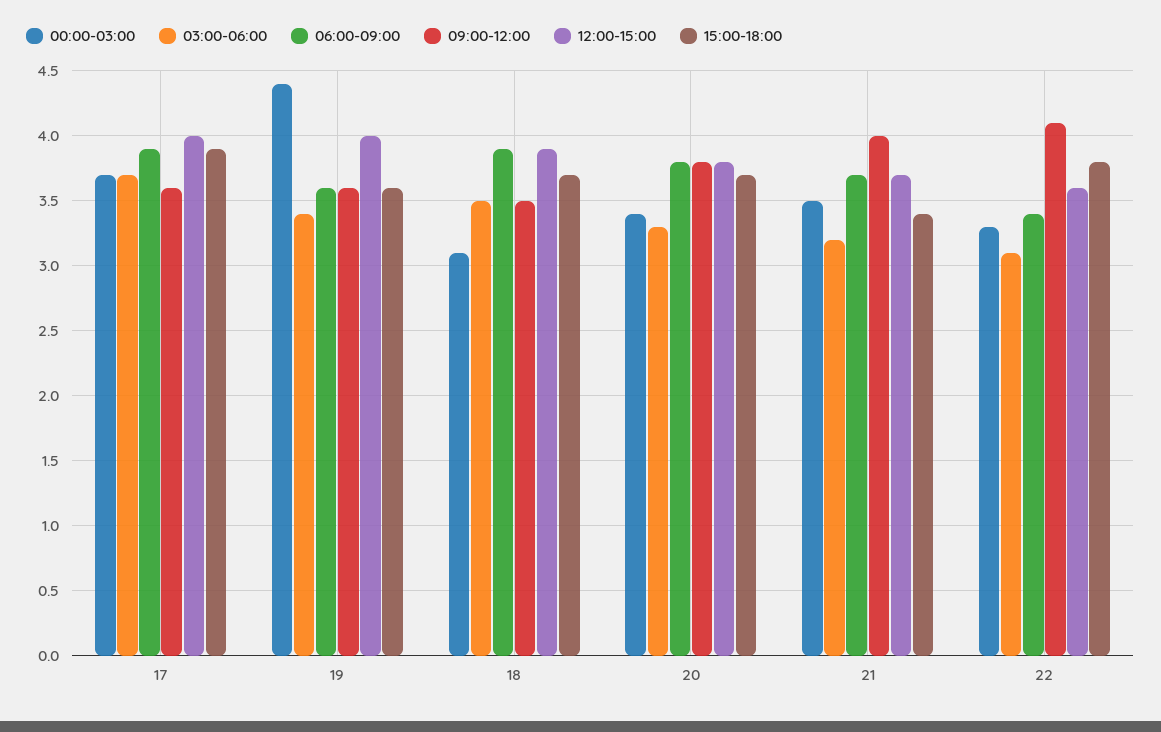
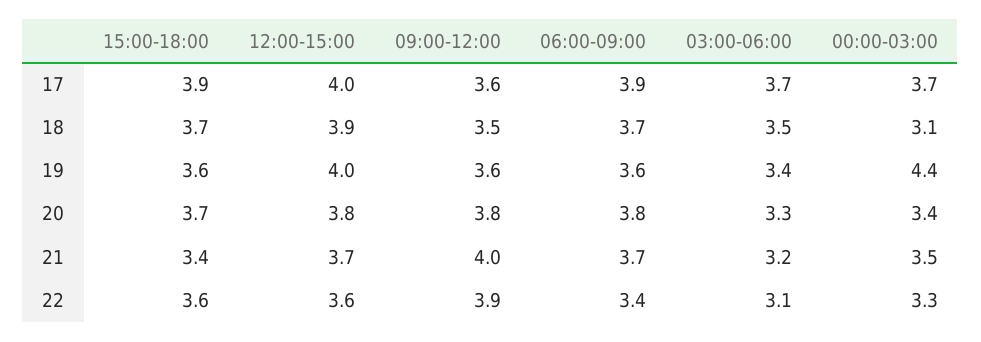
06:00-09:00, 18: 3.9 -> 3.7
09:00-12:00, 22: 4.1 -> 3.9
15:00-18:00, 22: 3.8 -> 3.6

